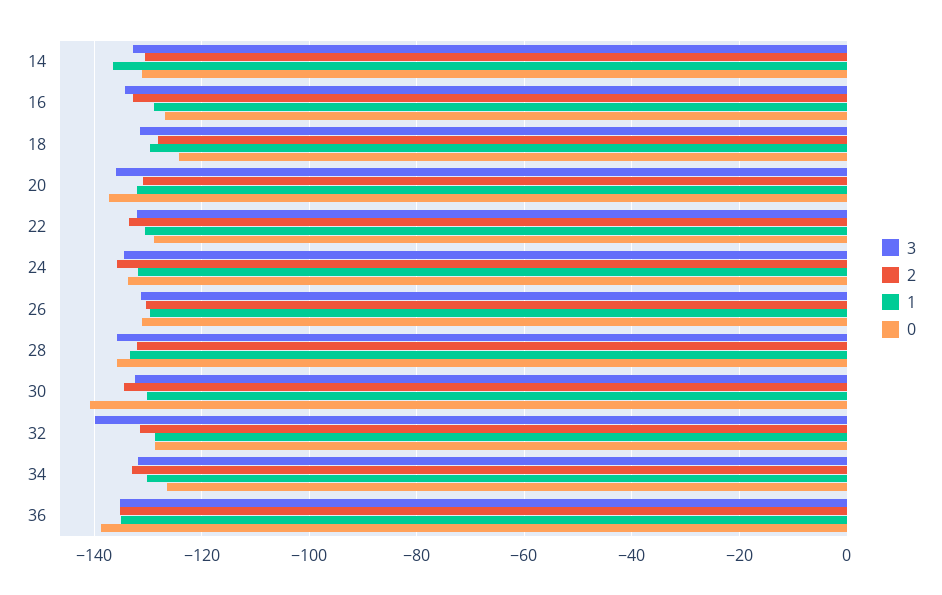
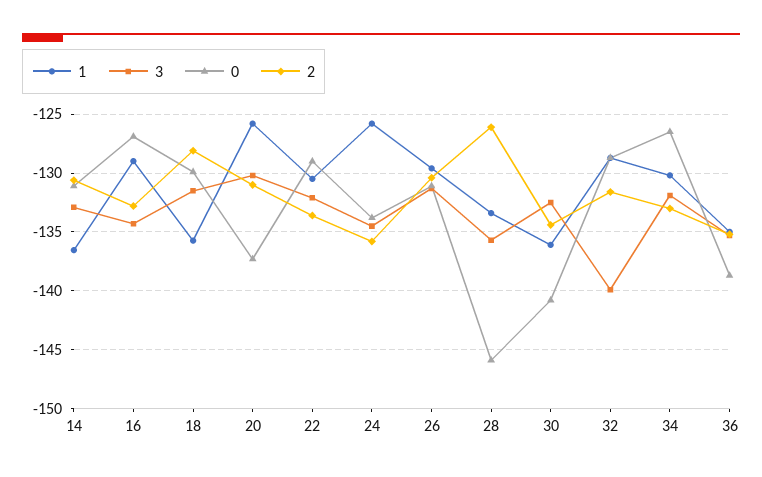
1, 18: -130 -> -136
0, 18: -124 -> -130
3, 20: -136 -> -130
1, 20: -132 -> -126
1, 24: -132 -> -126
2, 28: -132 -> -126
0, 28: -136 -> -146
1, 30: -130 -> -136

